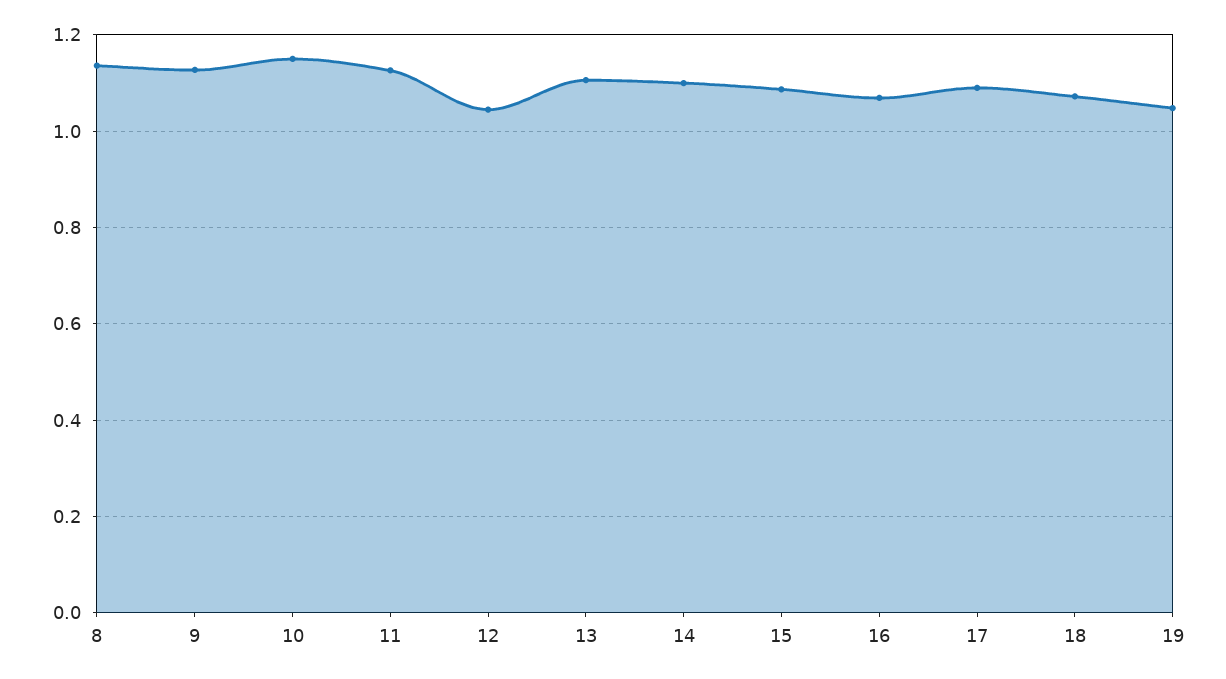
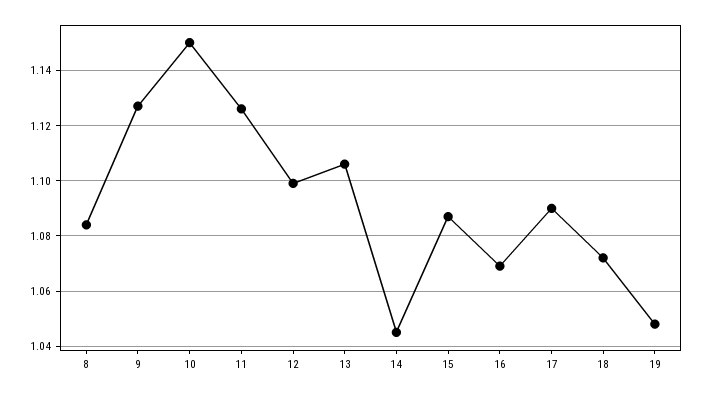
8: 1.14 -> 1.085
12: 1.04 -> 1.1
14: 1.1 -> 1.045

